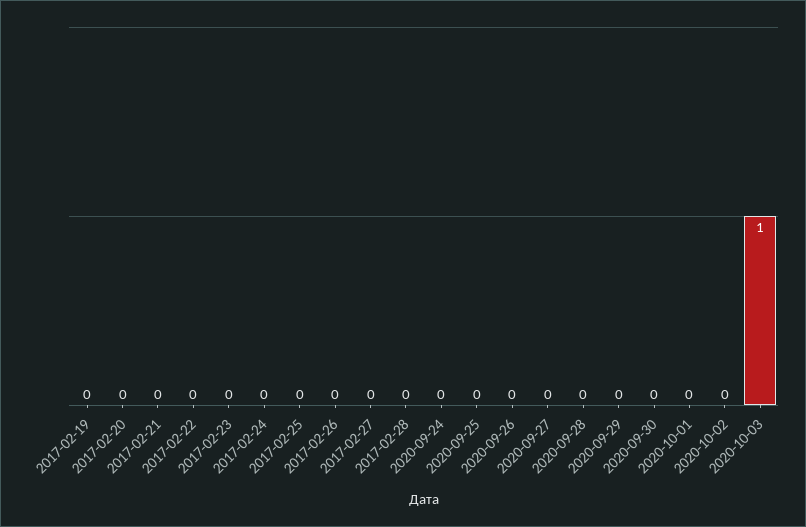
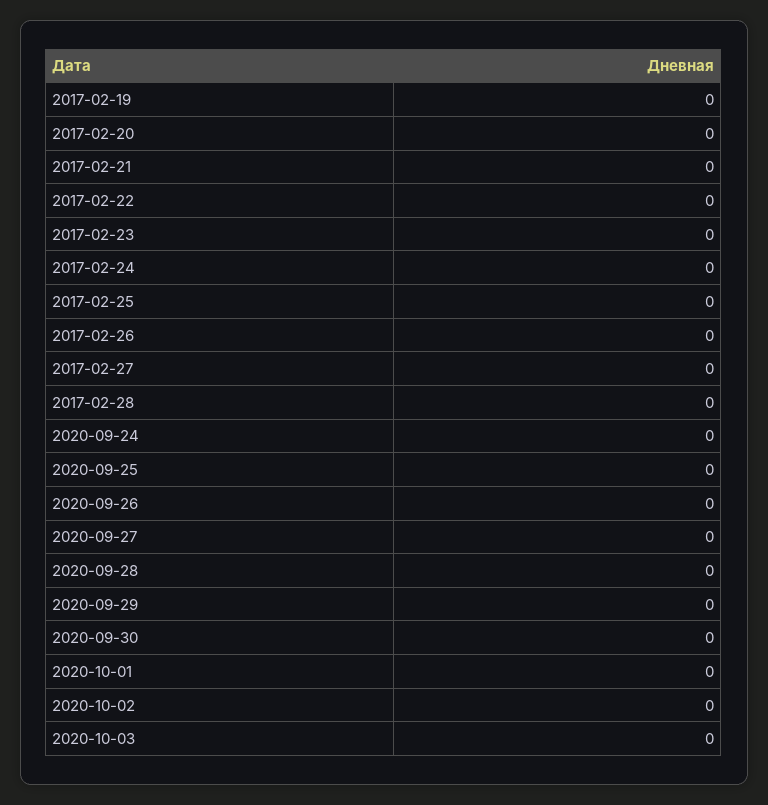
2020-10-03: 1 -> 0

